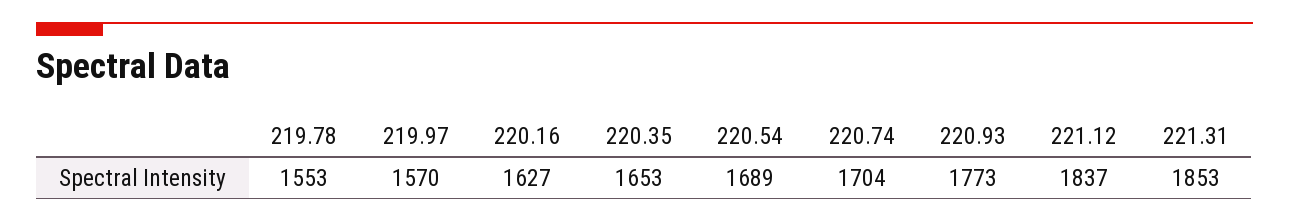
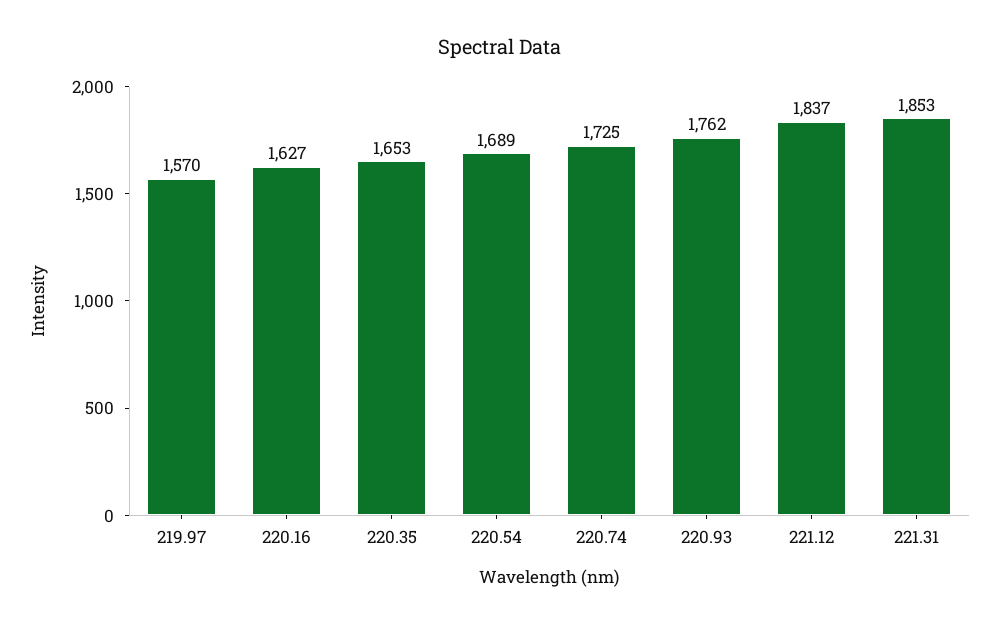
219.78: 1553 -> none
220.74: 1704 -> 1725
220.93: 1773 -> 1762

